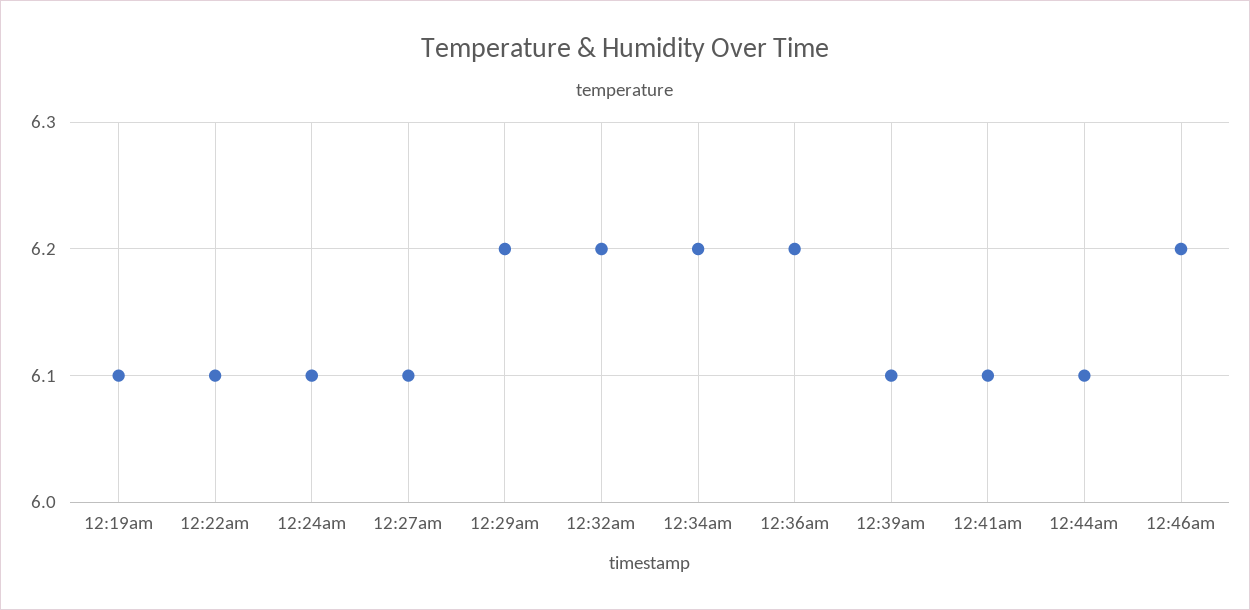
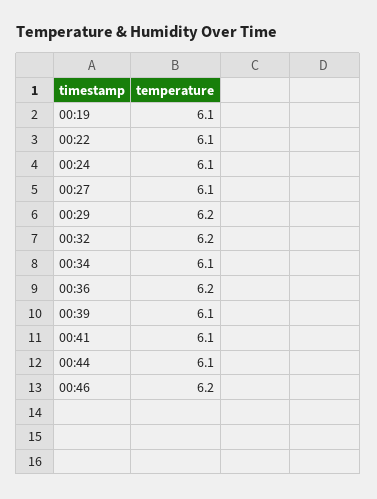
12:34am: 6.2 -> 6.1

